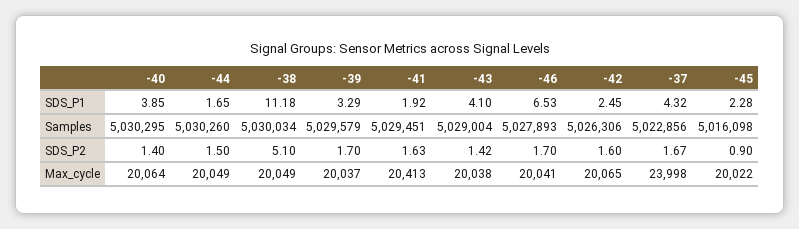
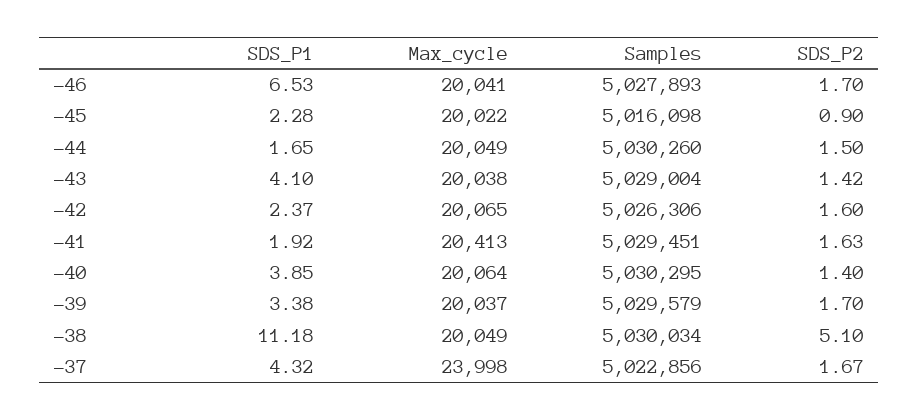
-39, SDS_P1: 3.29 -> 3.38
-42, SDS_P1: 2.45 -> 2.37

